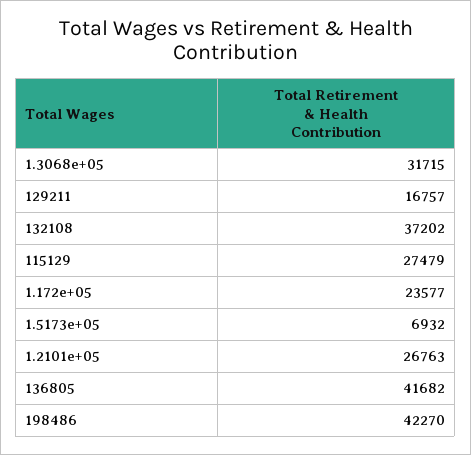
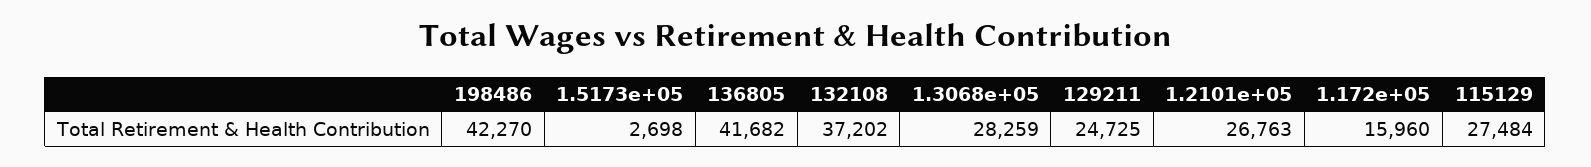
1.3068e+05: 31715 -> 28259
129211: 16757 -> 24725
115129: 27479 -> 27484
1.172e+05: 23577 -> 15960
1.5173e+05: 6932 -> 2698

